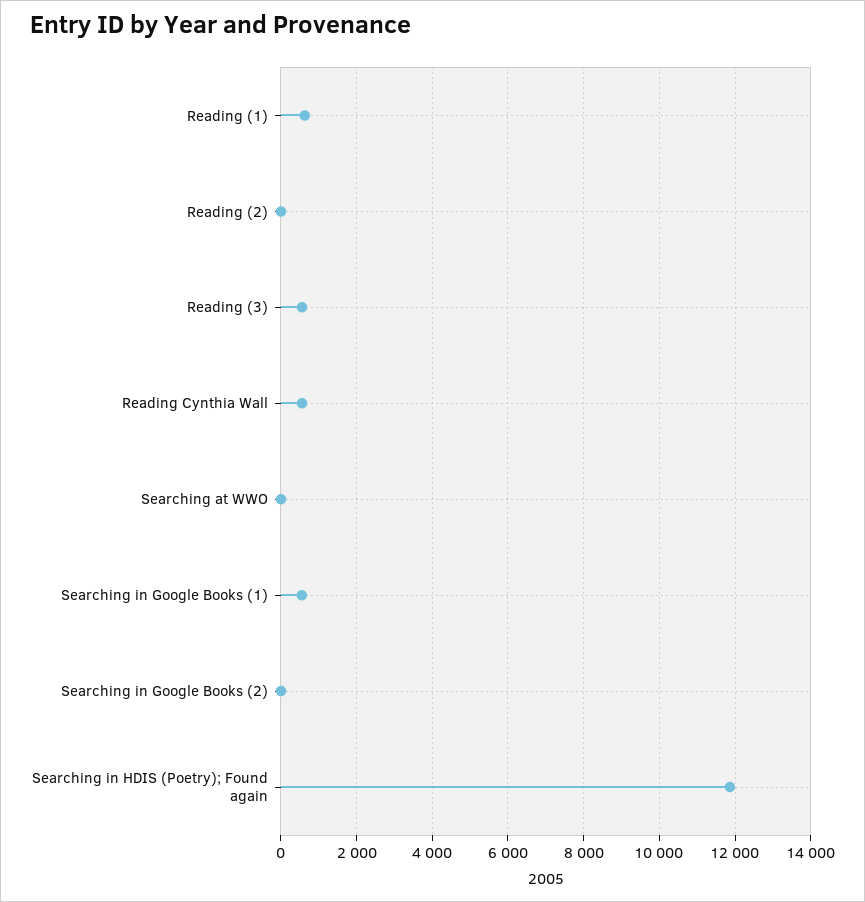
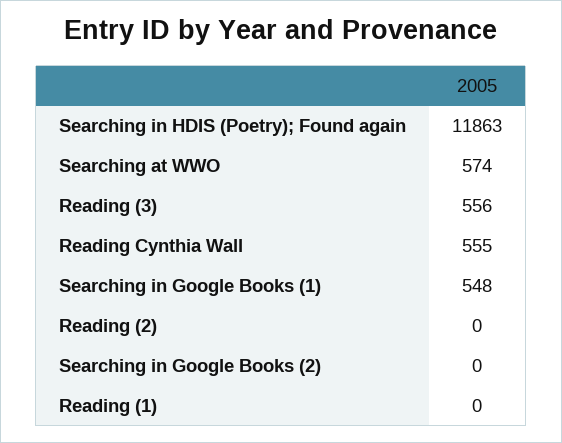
Reading (1): 600 -> 0
Searching at WWO: 0 -> 574

